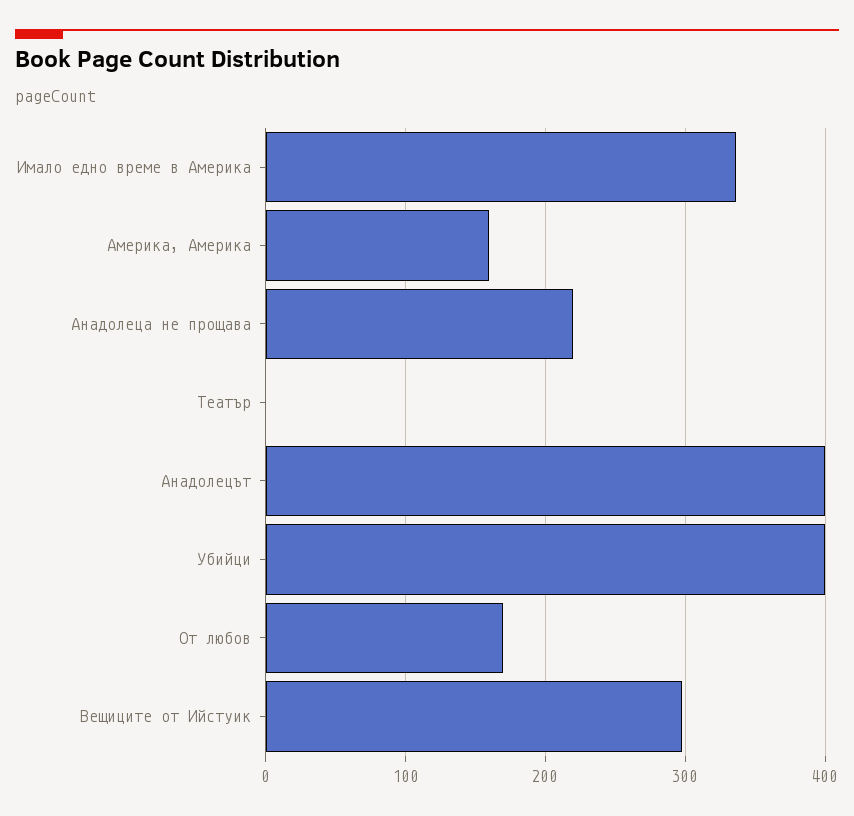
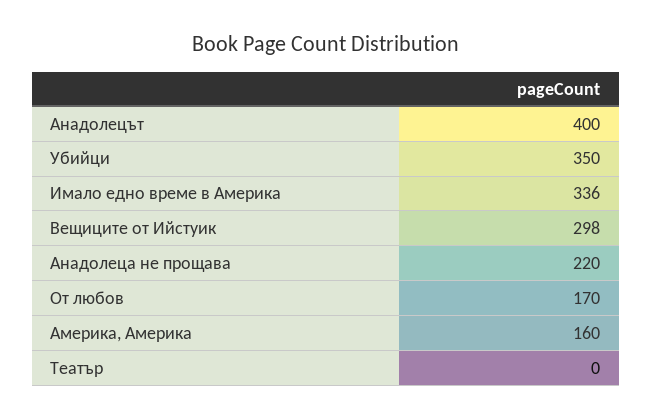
Убийци: 400 -> 350

